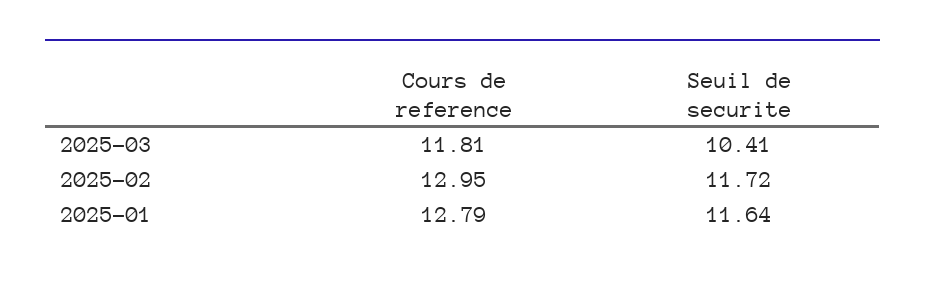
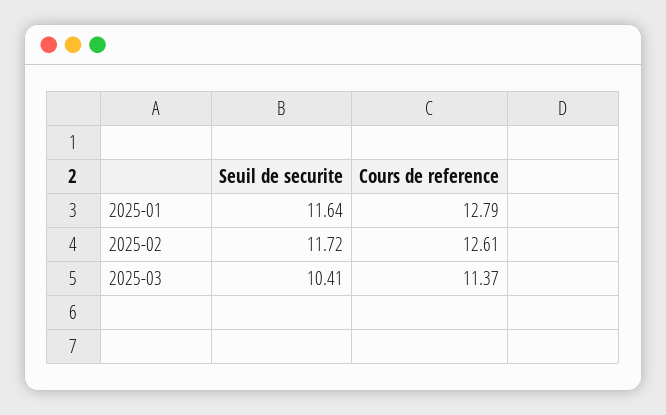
Cours de reference, 2025-03: 11.81 -> 11.37
Cours de reference, 2025-02: 12.95 -> 12.61

